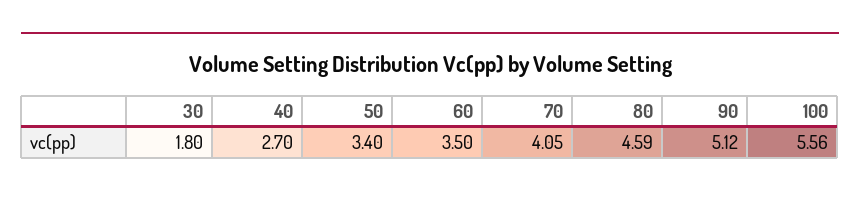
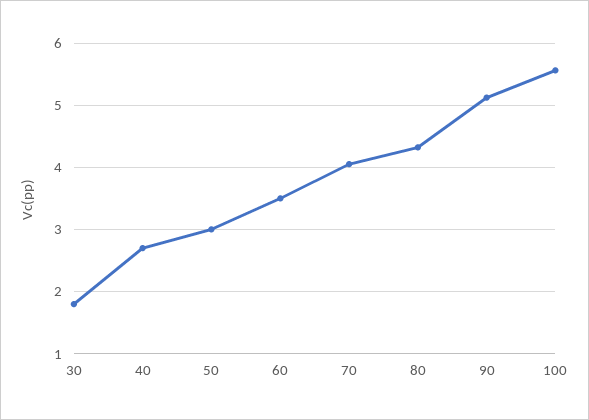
50: 3.4 -> 3
80: 4.59 -> 4.3

